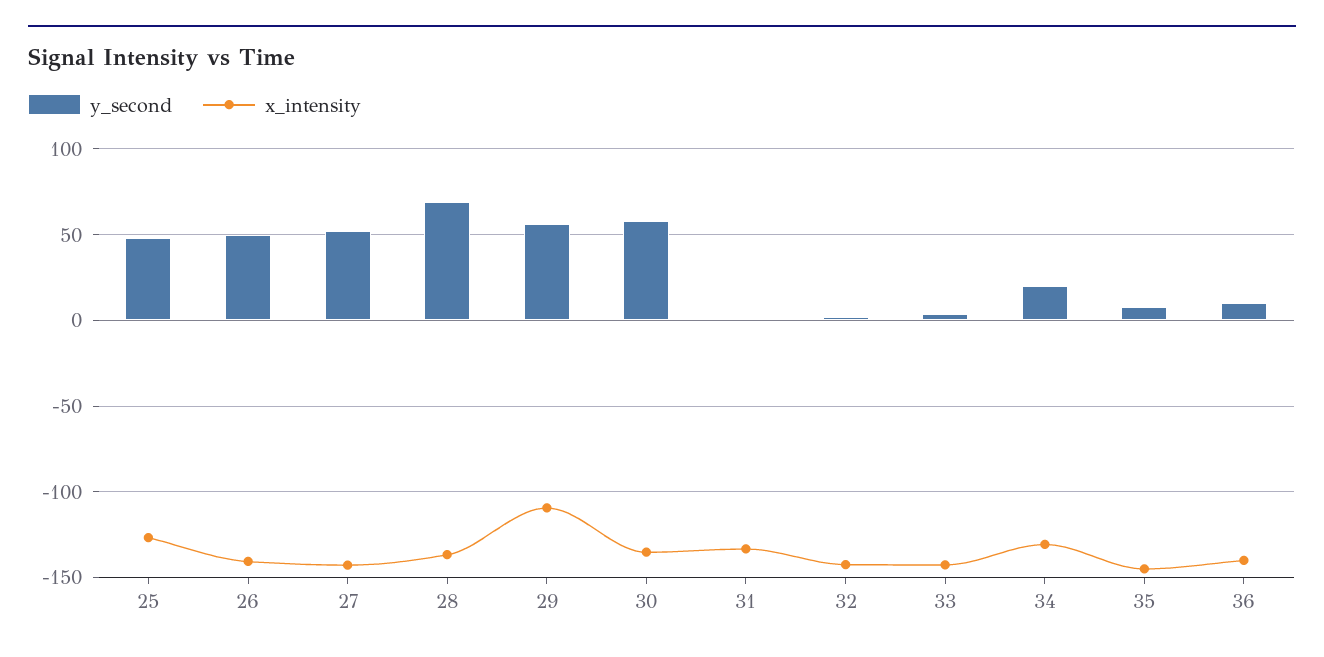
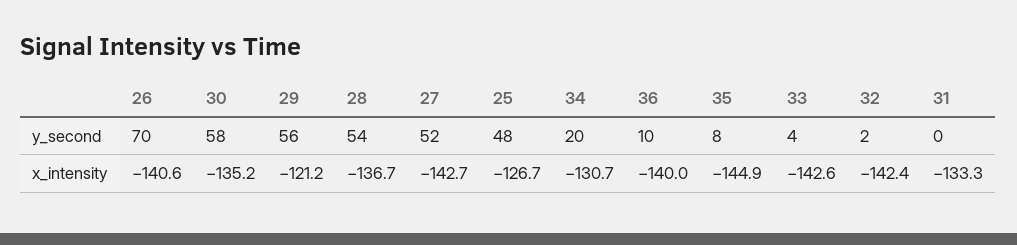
y_second, 26: 50 -> 70
y_second, 28: 70 -> 54
x_intensity, 29: -110 -> -121.2

